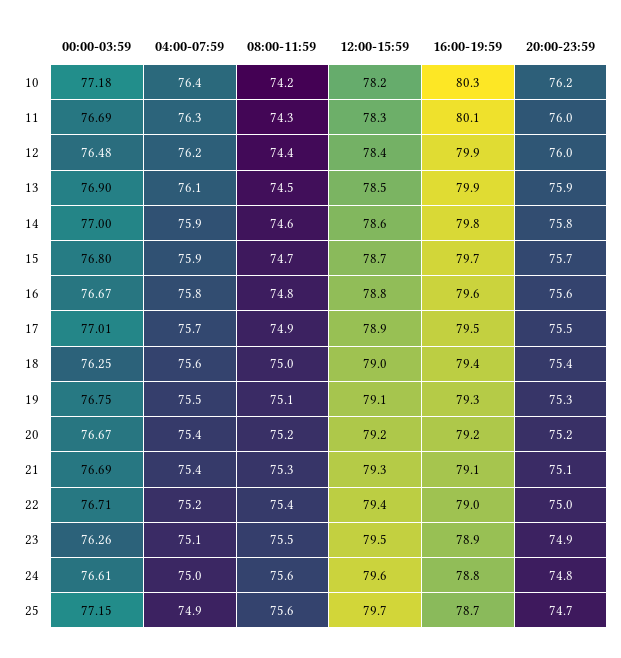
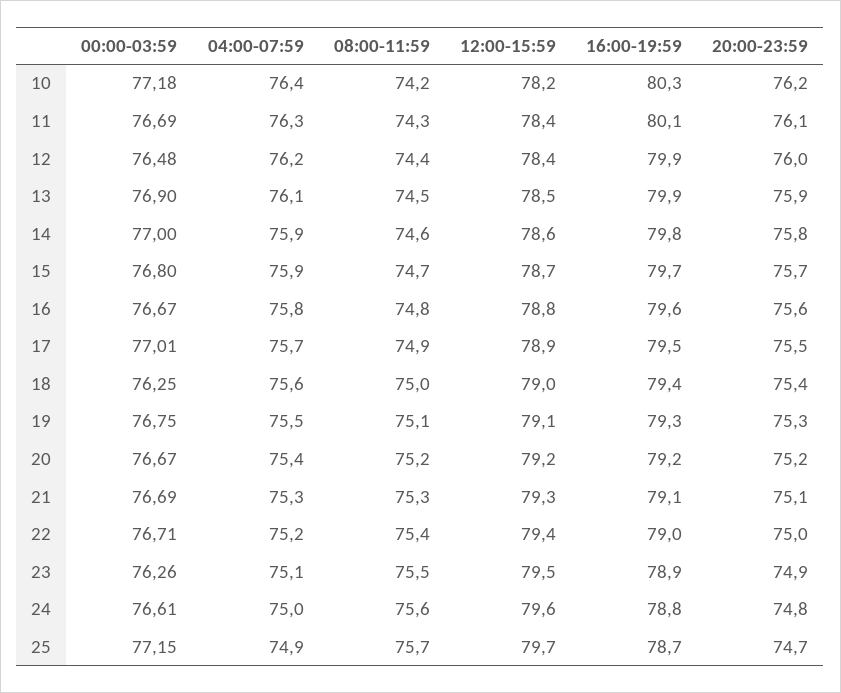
12:00-15:59, 11: 78.3 -> 78.4
20:00-23:59, 11: 76 -> 76.1
04:00-07:59, 21: 75.4 -> 75.3
08:00-11:59, 25: 75.6 -> 75.7

